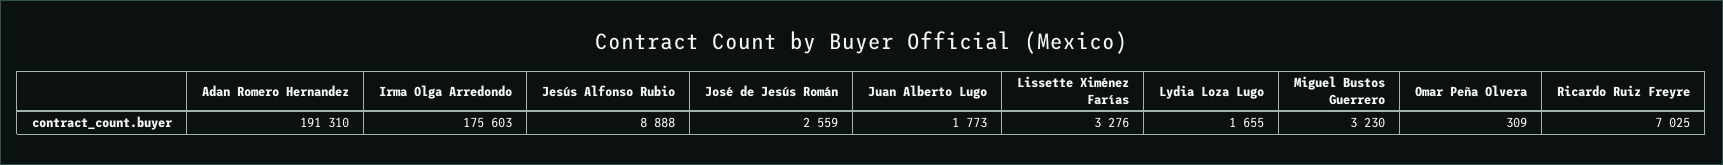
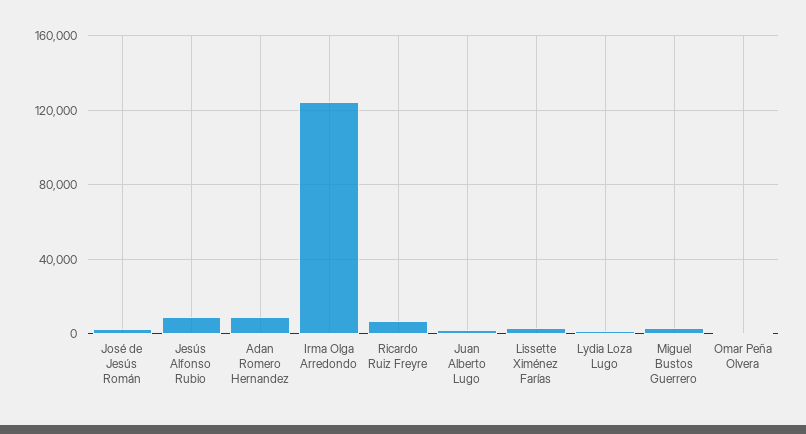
Adan Romero Hernandez: 191310 -> 10000
Irma Olga Arredondo: 175603 -> 125000

